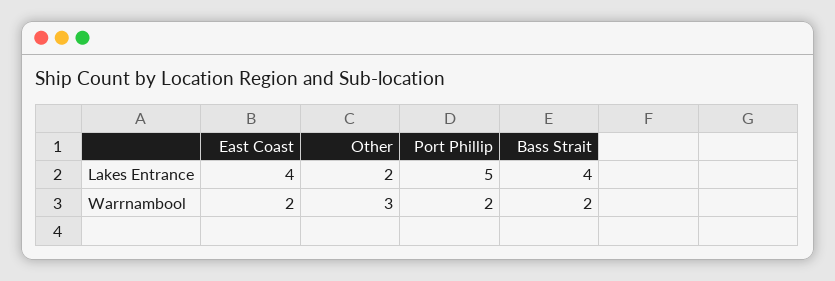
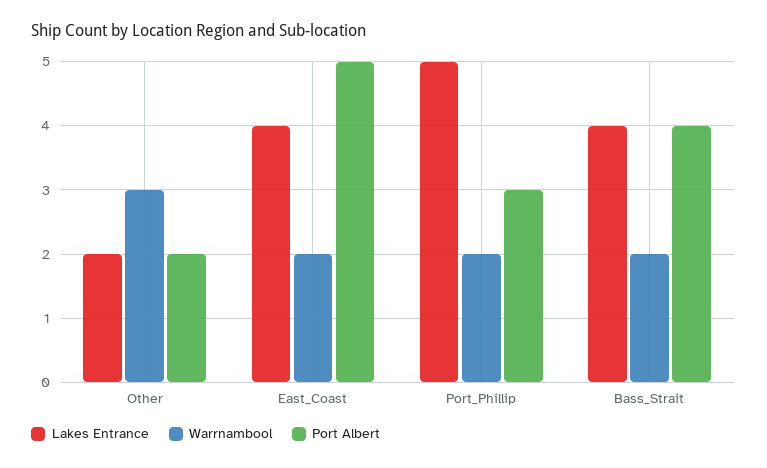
Port Albert, Other: none -> 2
Port Albert, East Coast: none -> 5
Port Albert, Port Phillip: none -> 3
Port Albert, Bass Strait: none -> 4

